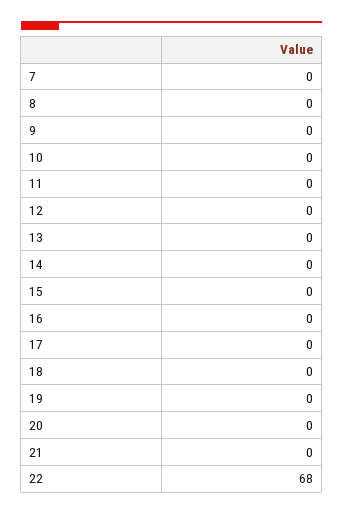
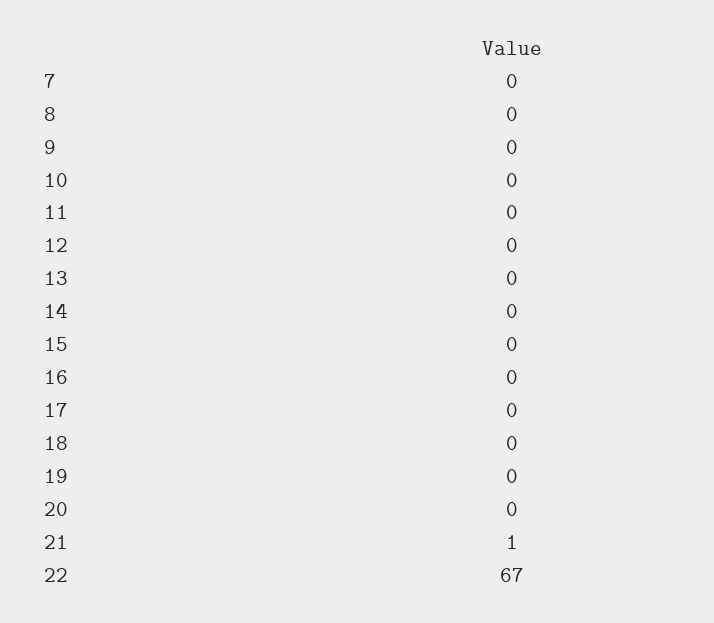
21: 0 -> 1
22: 68 -> 67

